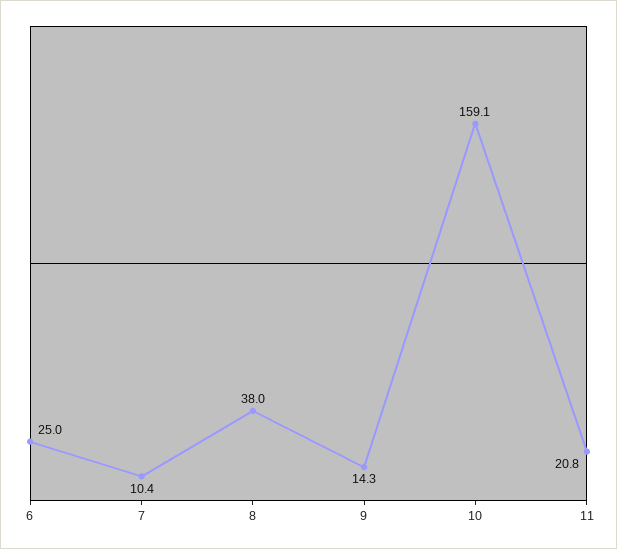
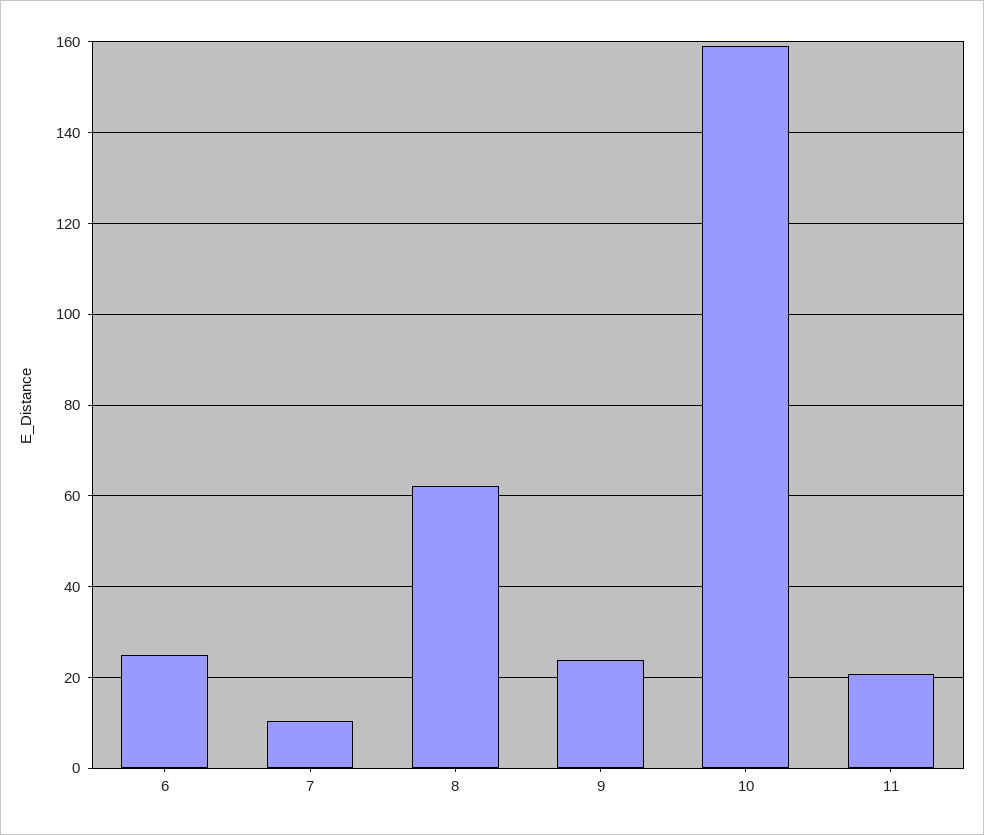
8: 38 -> 62
9: 14.3 -> 24

